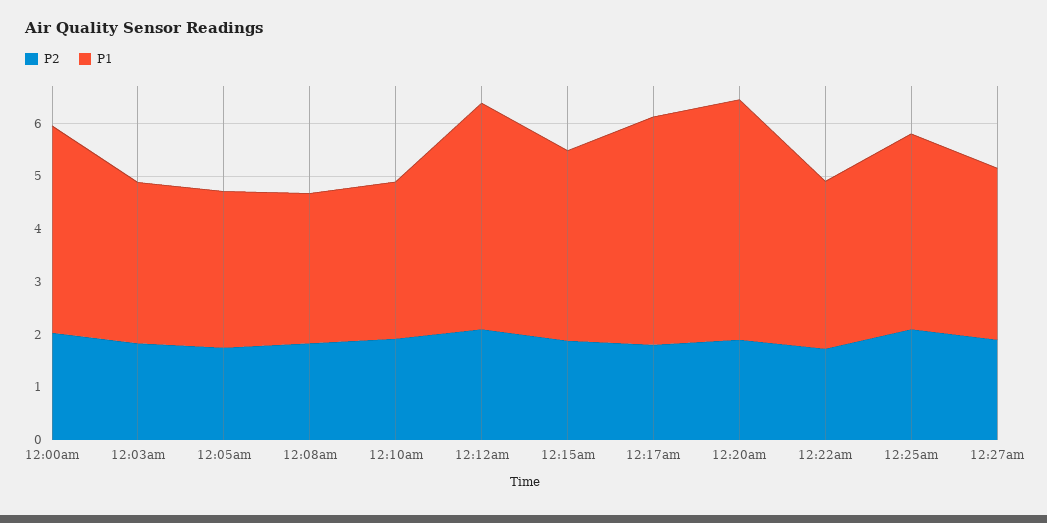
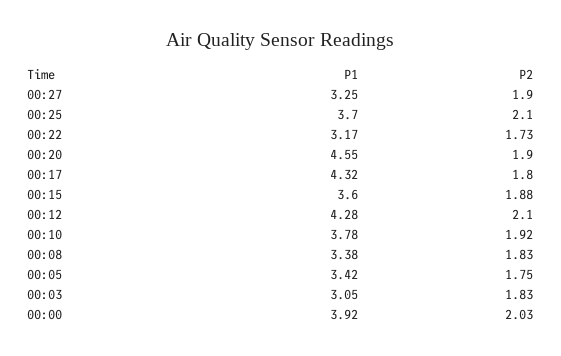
P1, 12:05am: 3 -> 3.42
P1, 12:08am: 2.8 -> 3.38
P1, 12:10am: 3 -> 3.78

